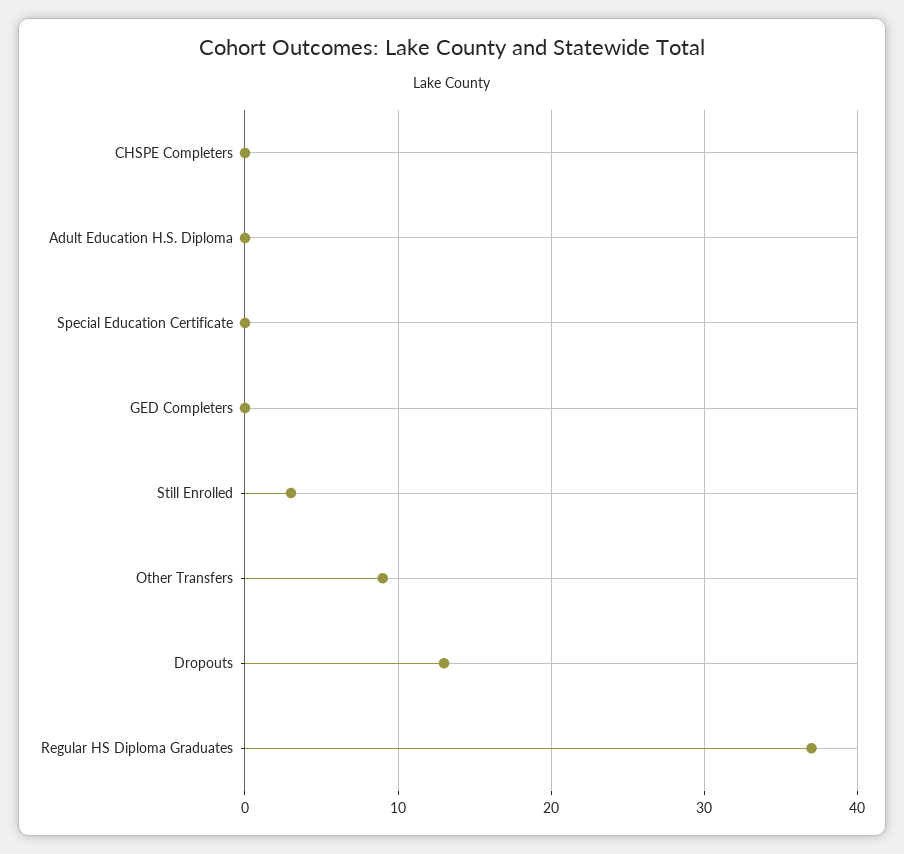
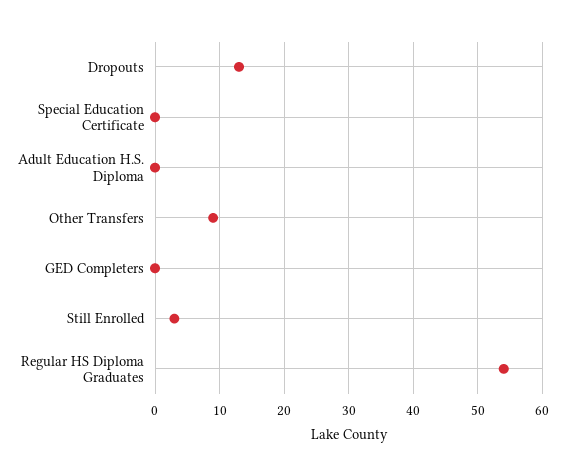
CHSPE Completers: 0 -> none
Regular HS Diploma Graduates: 37 -> 54

